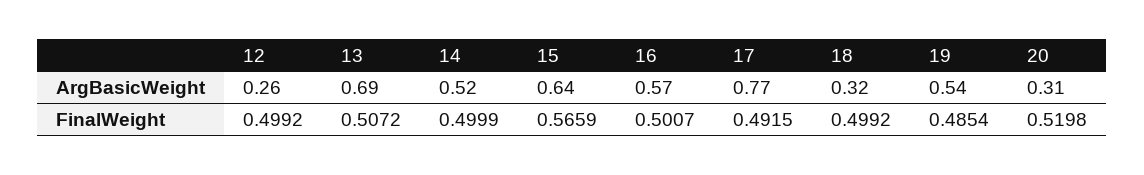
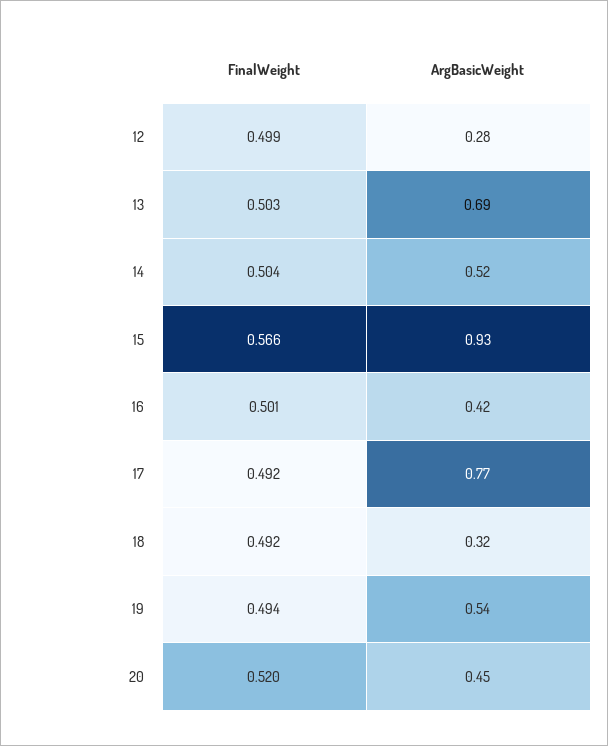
12, ArgBasicWeight: 0.26 -> 0.28
15, ArgBasicWeight: 0.64 -> 0.93
16, ArgBasicWeight: 0.57 -> 0.42
20, ArgBasicWeight: 0.31 -> 0.45
13, FinalWeight: 0.5072 -> 0.503
14, FinalWeight: 0.4999 -> 0.504
18, FinalWeight: 0.4992 -> 0.492
19, FinalWeight: 0.4854 -> 0.494

